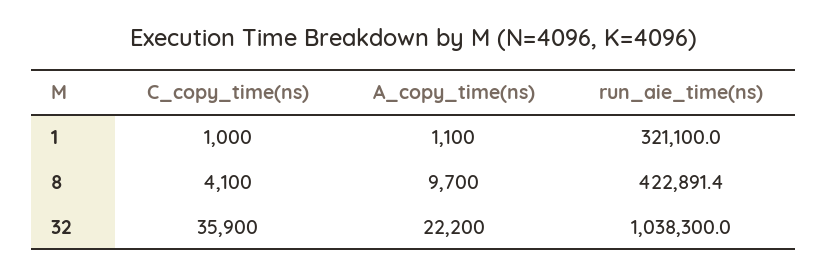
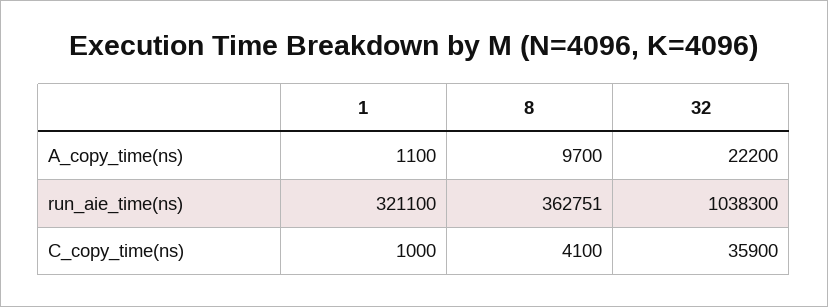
run_aie_time(ns), 8: 422891.4 -> 362751

